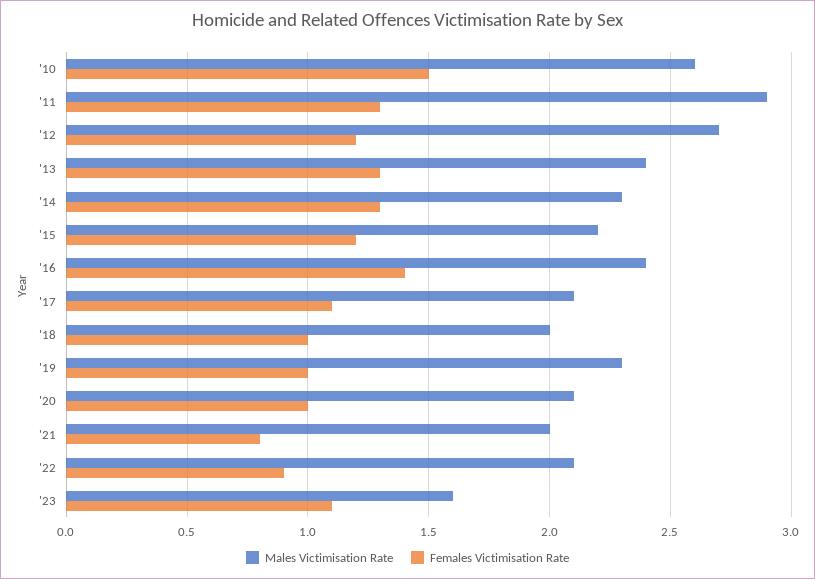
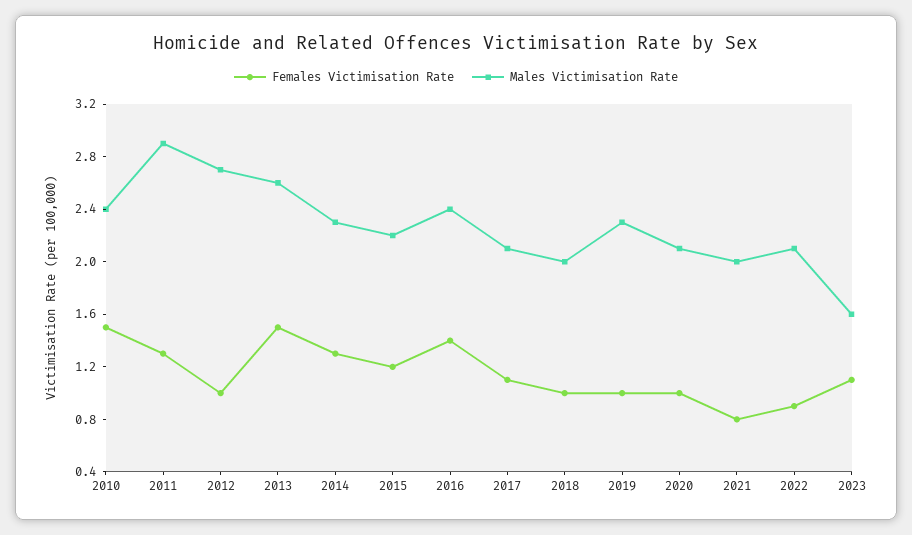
Males Victimisation Rate, '10: 2.6 -> 2.4
Females Victimisation Rate, '12: 1.2 -> 1
Males Victimisation Rate, '13: 2.4 -> 2.6
Females Victimisation Rate, '13: 1.3 -> 1.5

